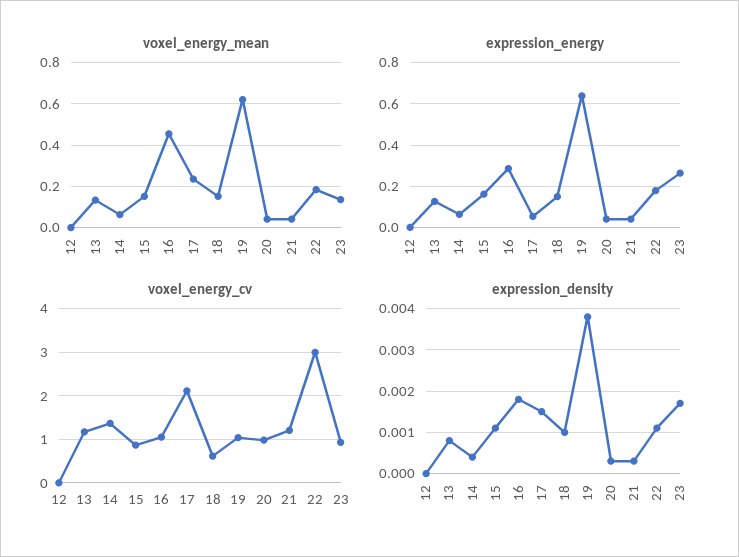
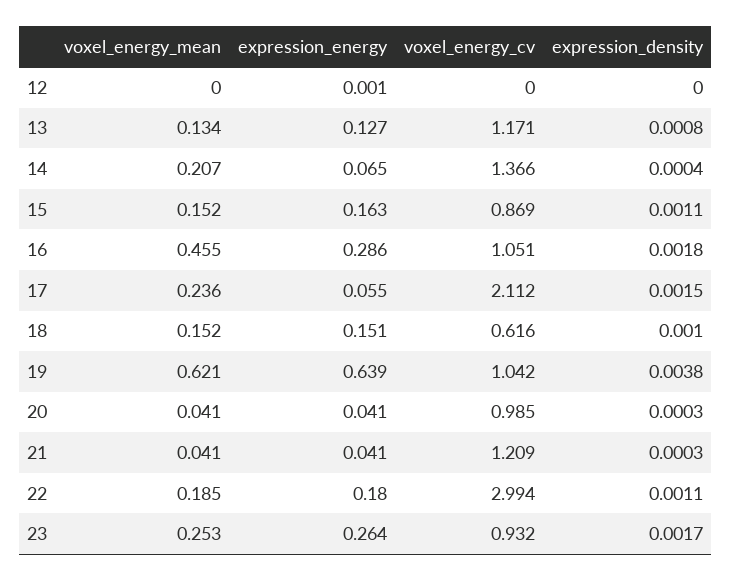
voxel_energy_mean, 14: 0.05 -> 0.207
voxel_energy_mean, 23: 0.15 -> 0.253

